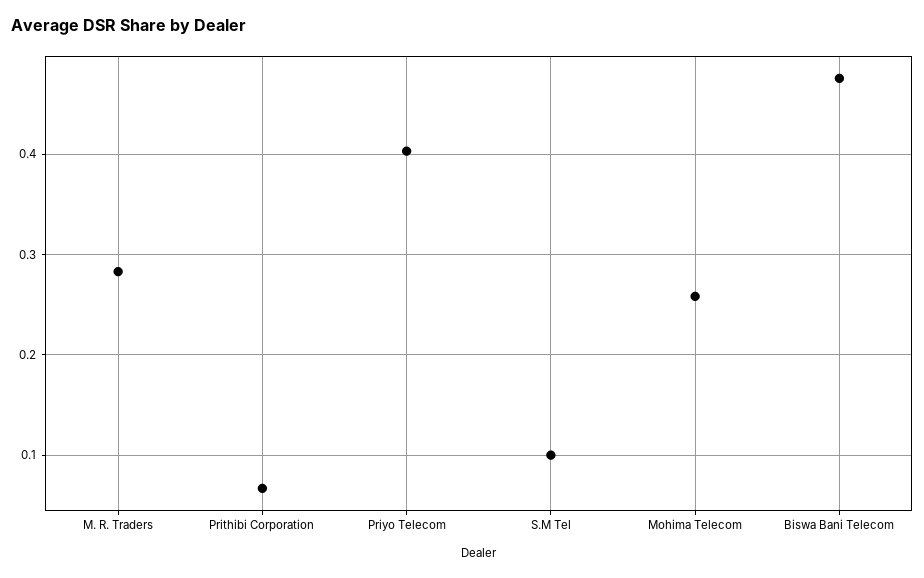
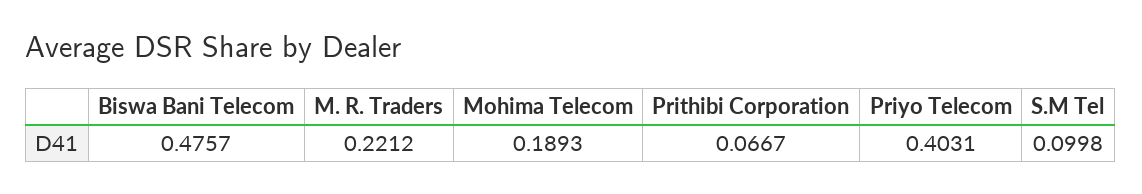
M. R. Traders: 0.28 -> 0.2212
Mohima Telecom: 0.26 -> 0.1893

